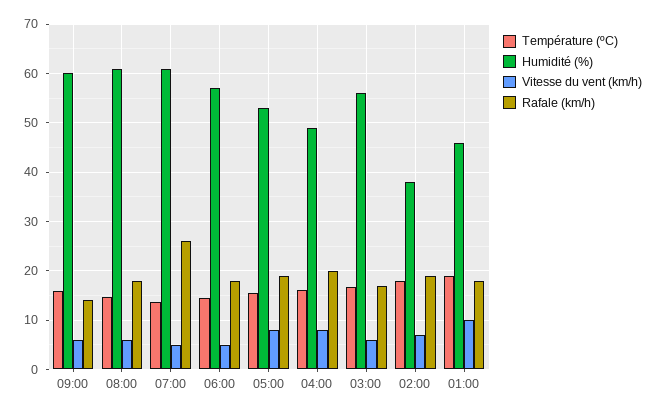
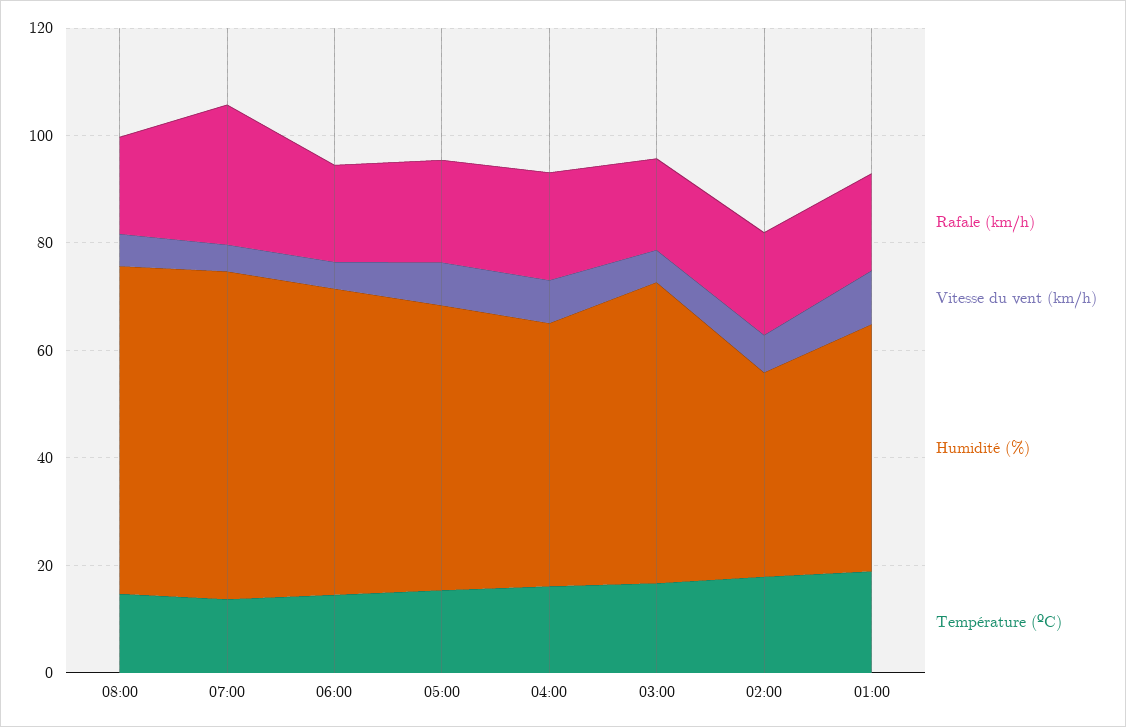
Température (ºC), 09:00: 16 -> none
Humidité (%), 09:00: 60 -> none
Vitesse du vent (km/h), 09:00: 6 -> none
Rafale (km/h), 09:00: 14 -> none

